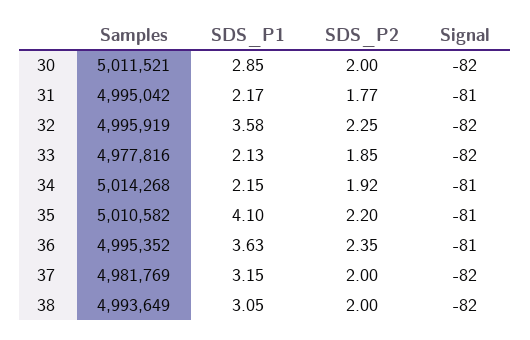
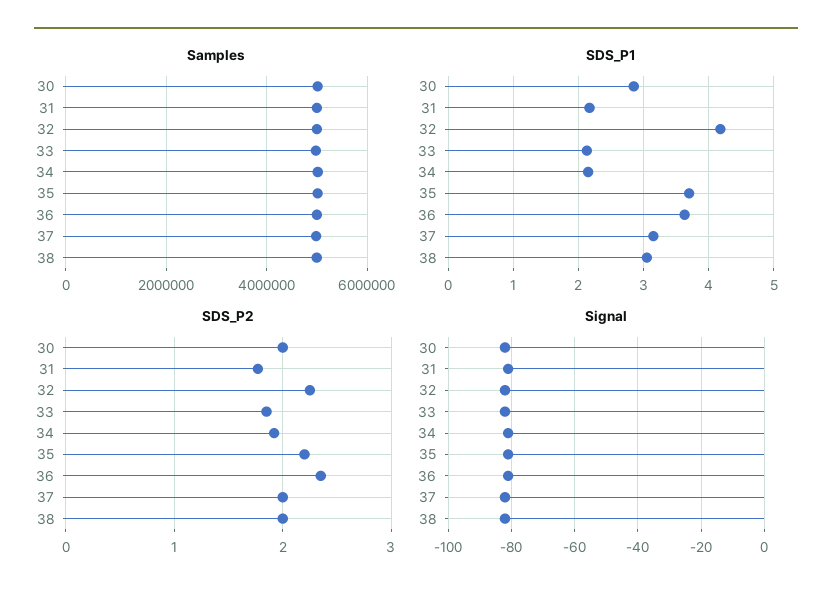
SDS_P1, 32: 3.58 -> 4.2
SDS_P1, 35: 4.1 -> 3.7

